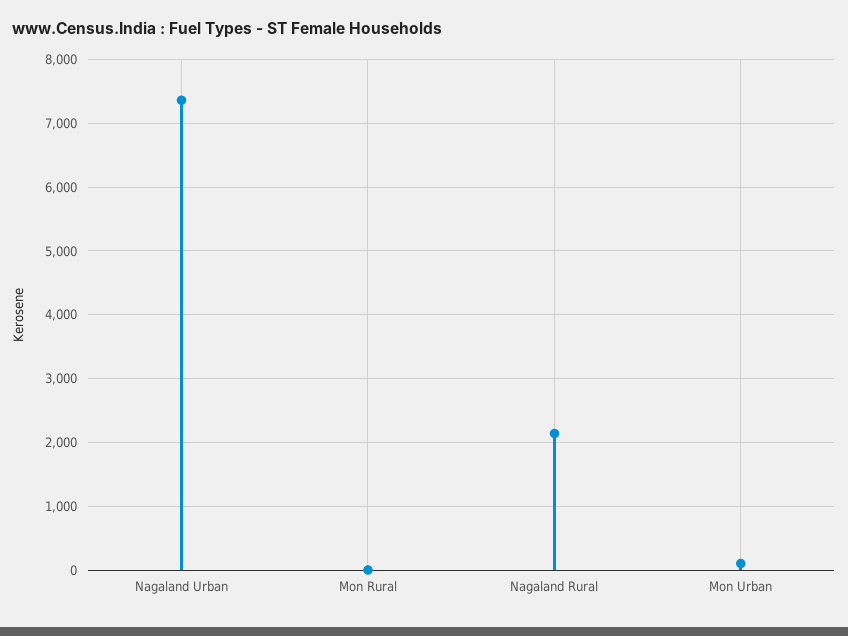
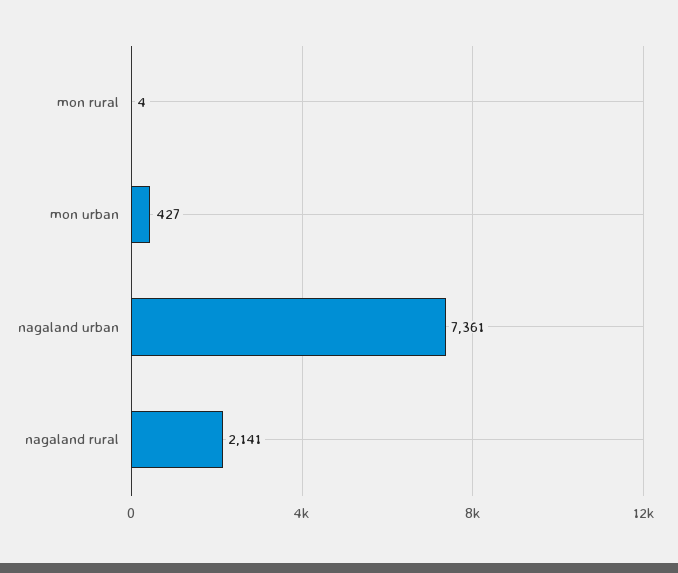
Mon Urban: 100 -> 427

